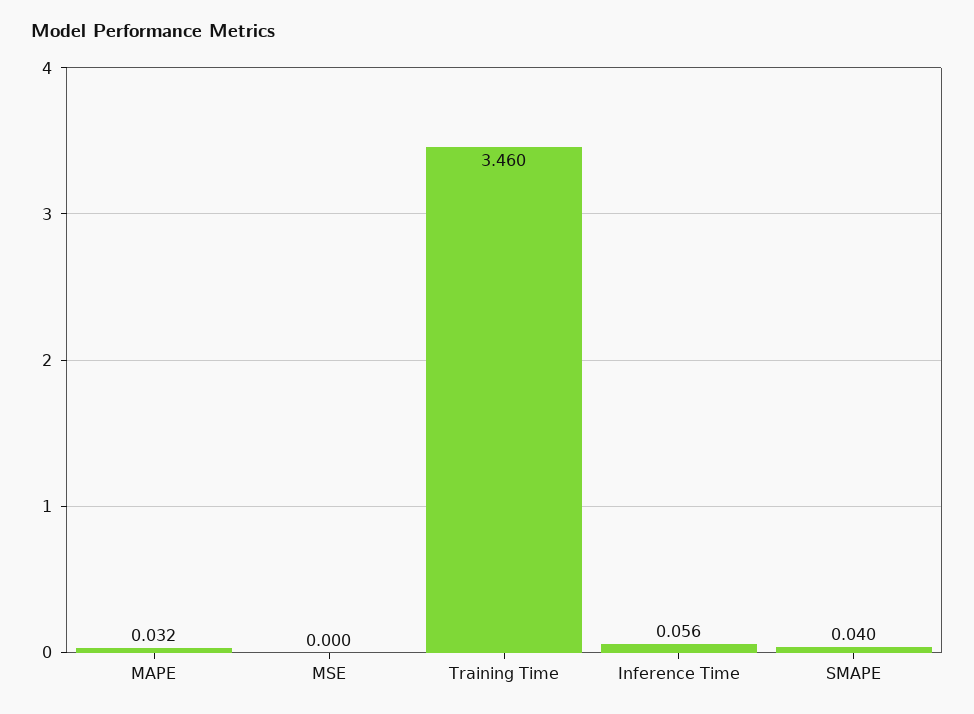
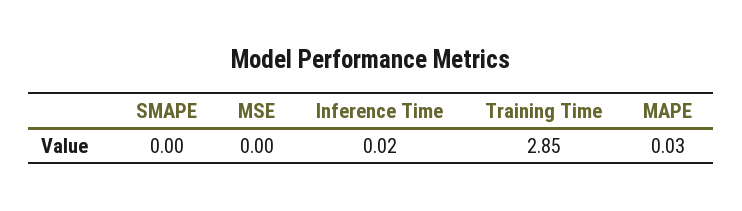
Training Time: 3.46 -> 2.85
Inference Time: 0.056 -> 0.02
SMAPE: 0.04 -> 0

